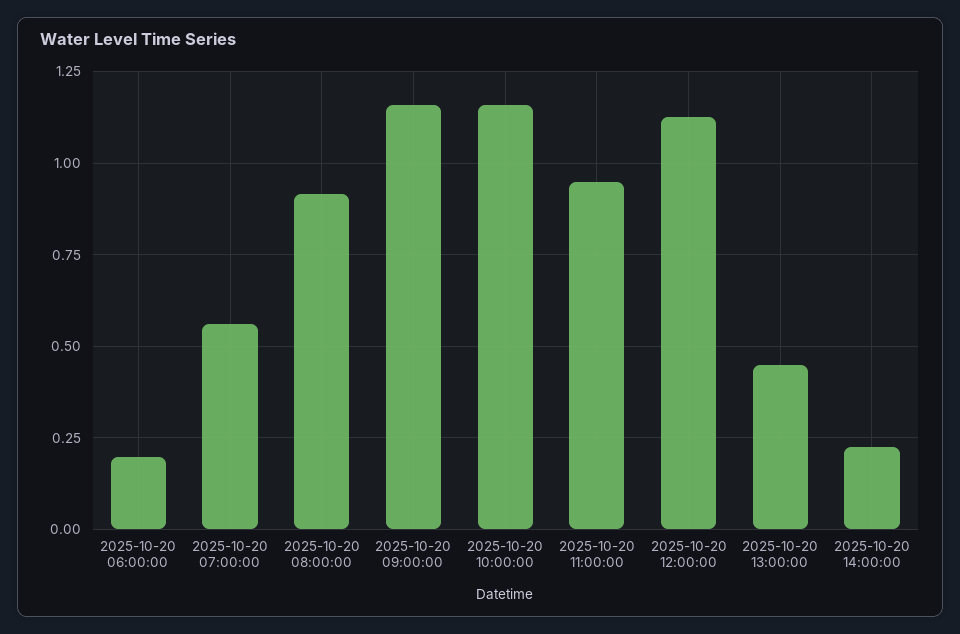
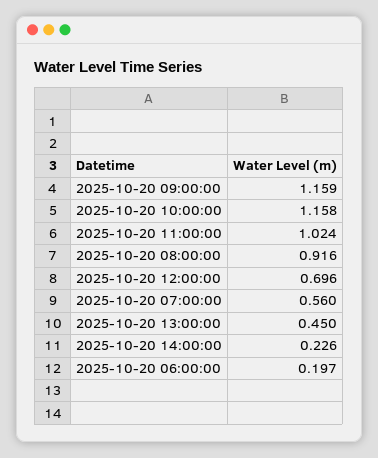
2025-10-20 11:00:00: 0.95 -> 1.024
2025-10-20 12:00:00: 1.125 -> 0.696

